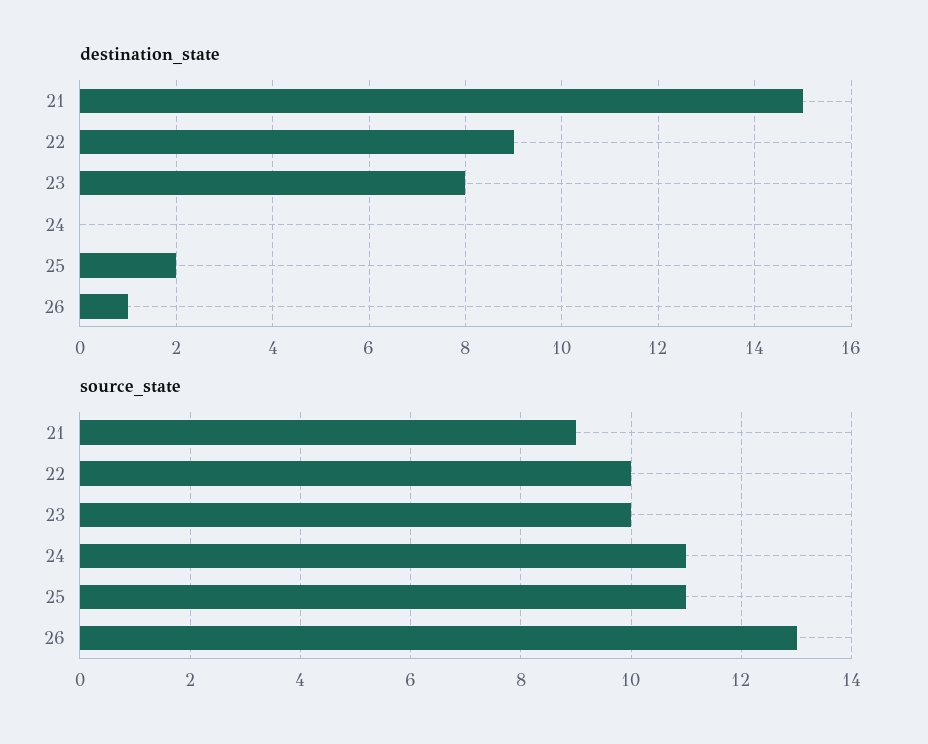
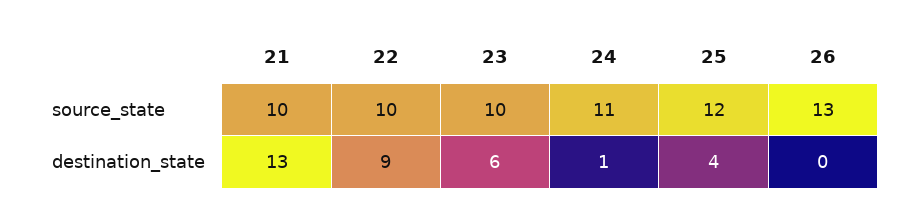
destination_state, 21: 15 -> 13
destination_state, 23: 8 -> 6
destination_state, 24: 0 -> 1
destination_state, 25: 2 -> 4
destination_state, 26: 1 -> 0
source_state, 21: 9 -> 10
source_state, 25: 11 -> 12

